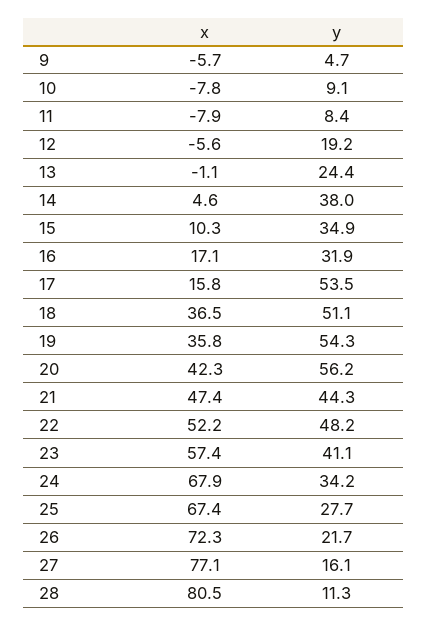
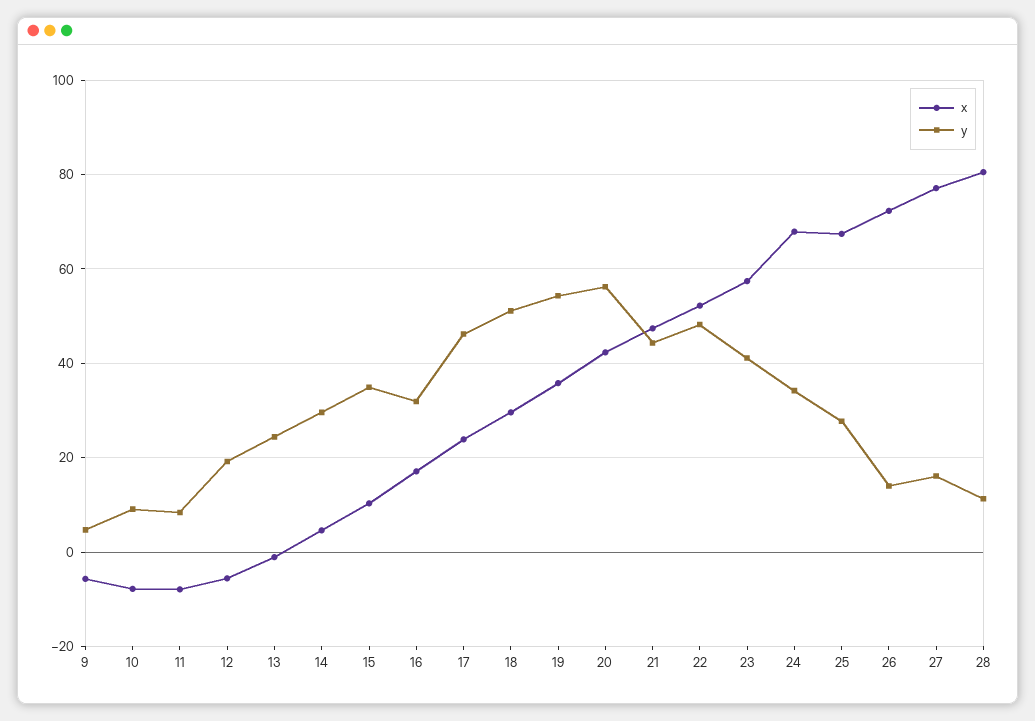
y, 14: 38 -> 30
x, 17: 15.8 -> 24
y, 17: 53.5 -> 46
x, 18: 36.5 -> 30
y, 26: 21.7 -> 14

